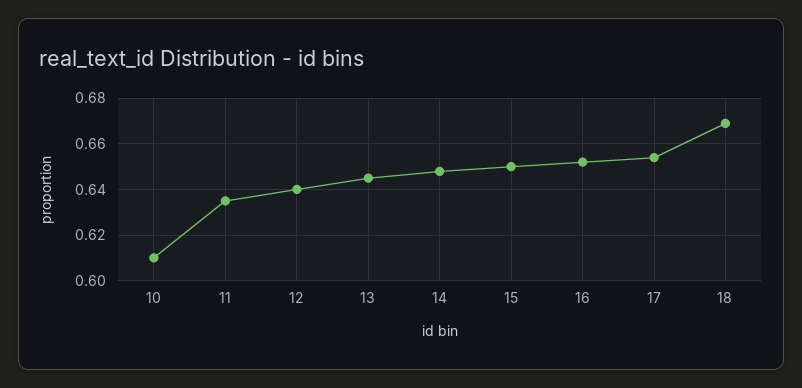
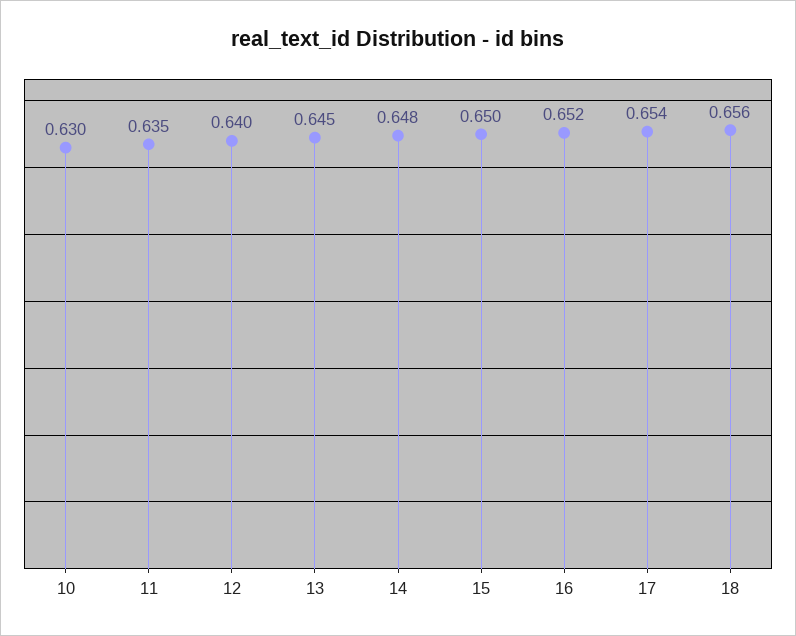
10: 0.61 -> 0.63
18: 0.67 -> 0.656

